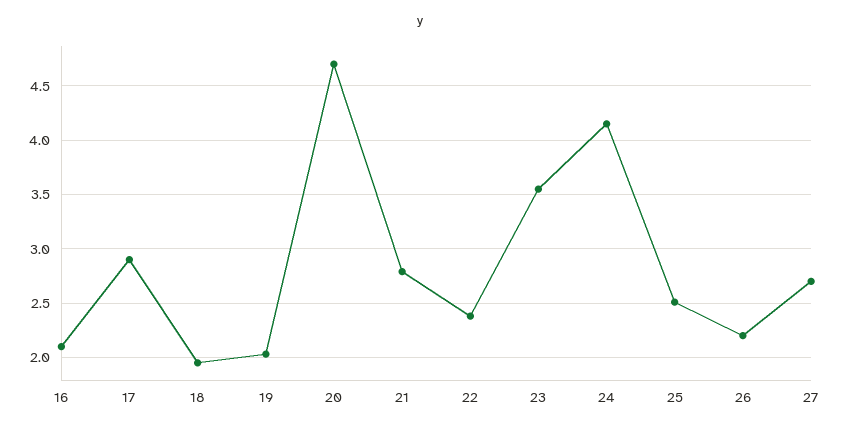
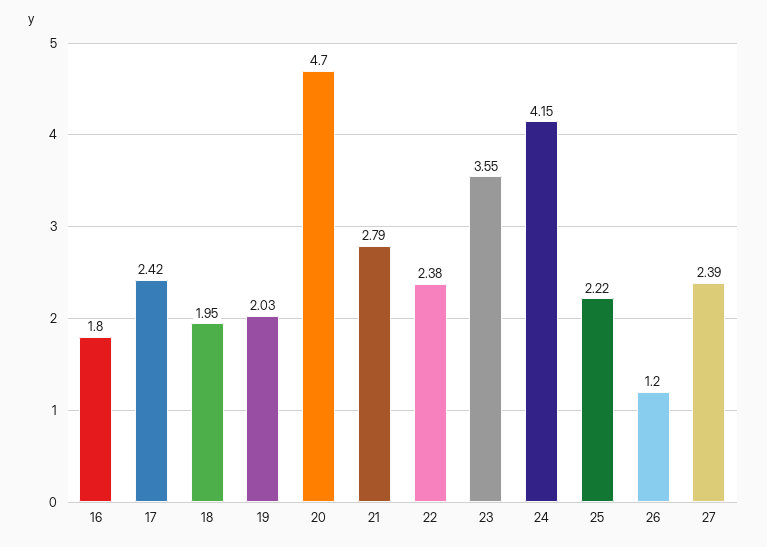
16: 2.1 -> 1.8
17: 2.9 -> 2.42
25: 2.5 -> 2.22
26: 2.2 -> 1.2
27: 2.7 -> 2.39

